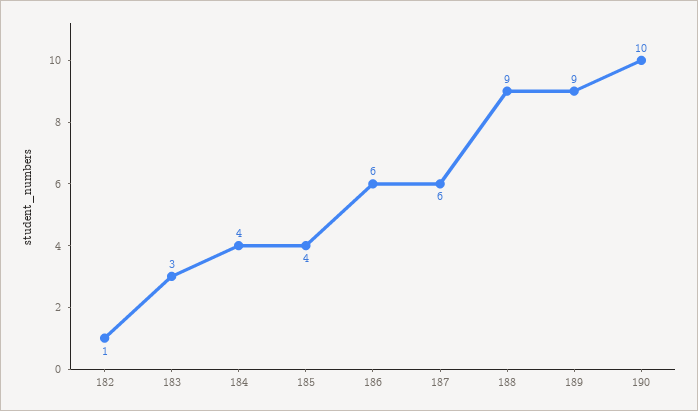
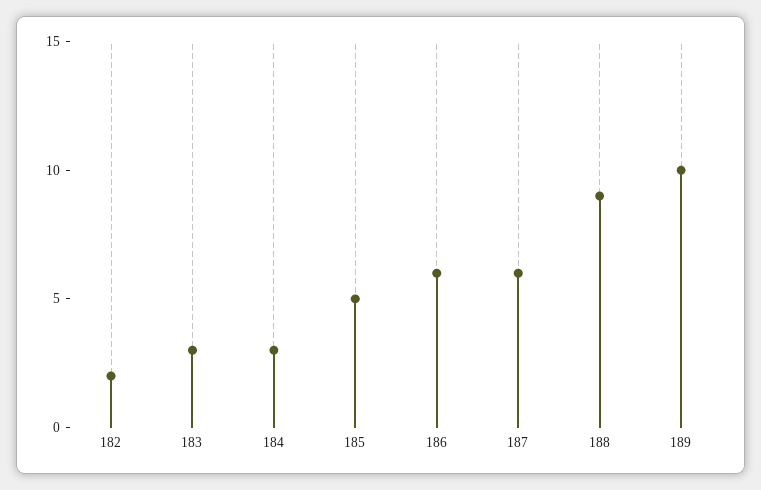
182: 1 -> 2
184: 4 -> 3
185: 4 -> 5
189: 9 -> 10
190: 10 -> none

